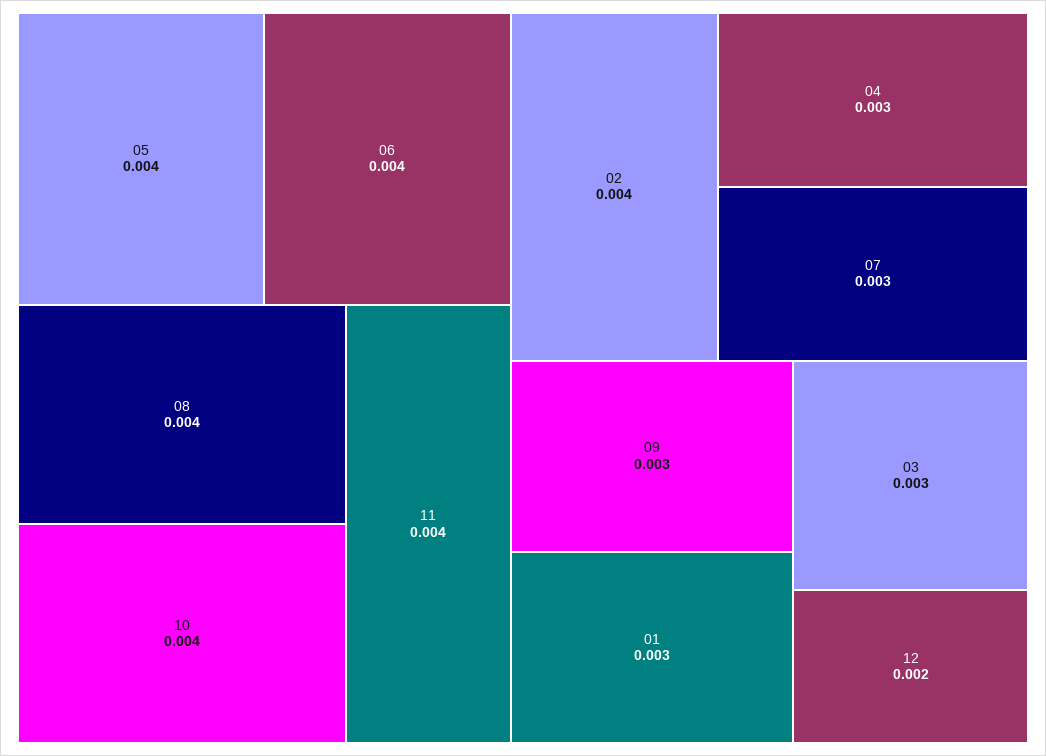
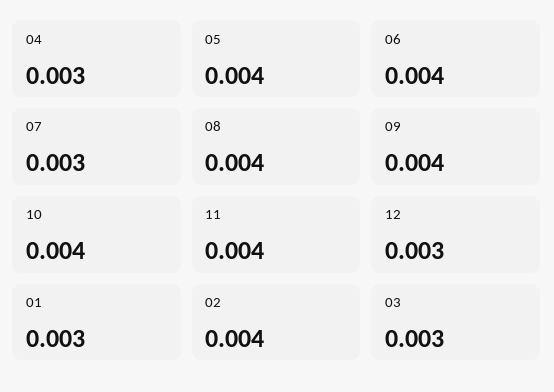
09: 0.003 -> 0.004
12: 0.002 -> 0.003

